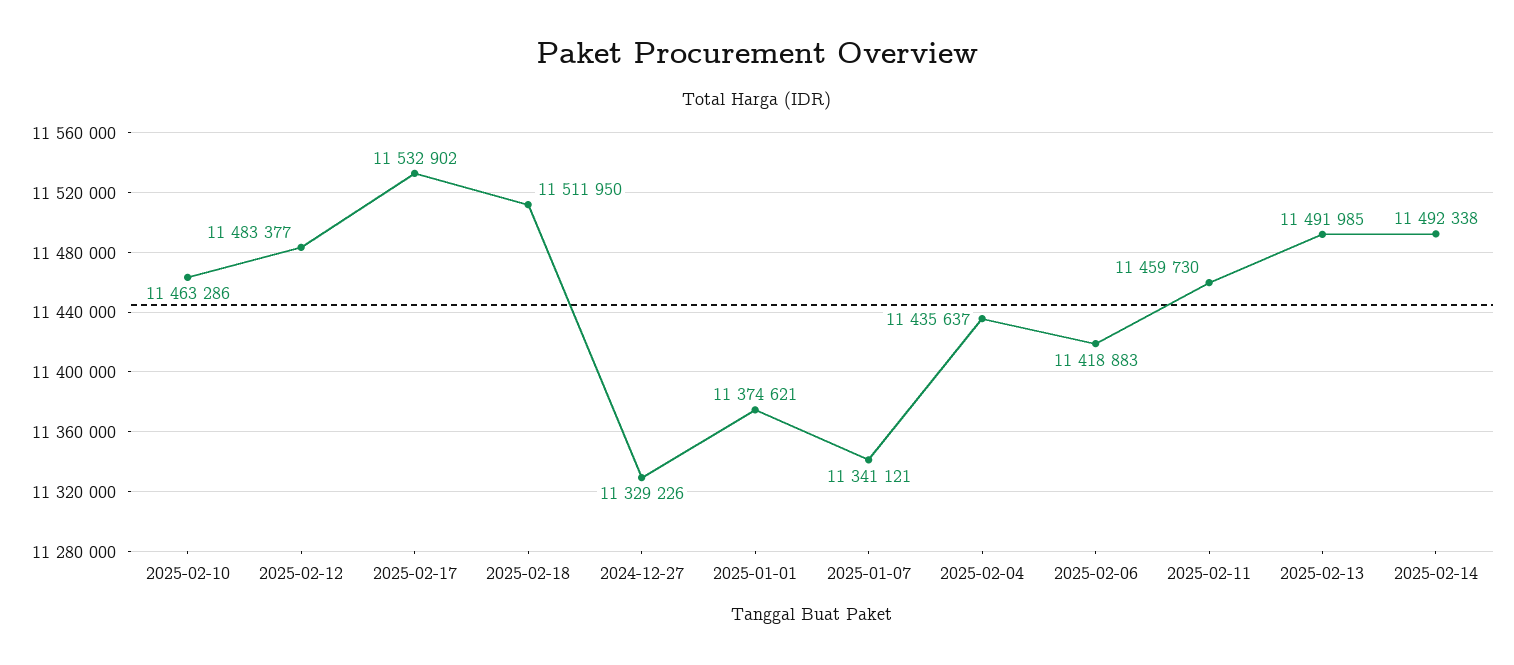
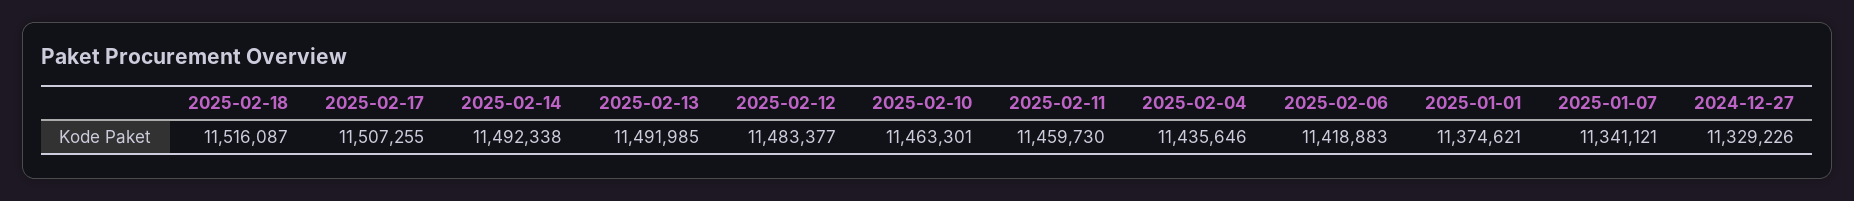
2025-02-10: 11463286 -> 11463301
2025-02-17: 11532902 -> 11507255
2025-02-18: 11511950 -> 11516087
2025-02-04: 11435637 -> 11435646

